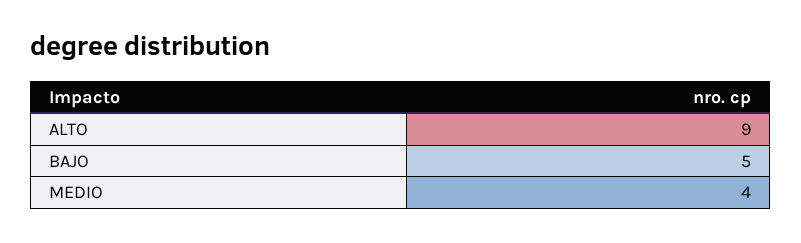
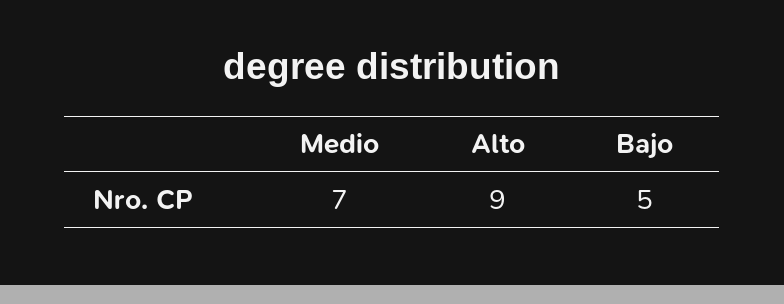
MEDIO: 4 -> 7

